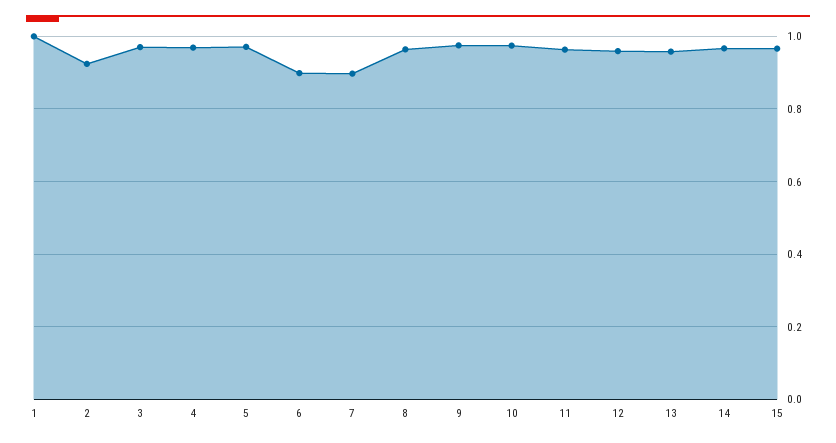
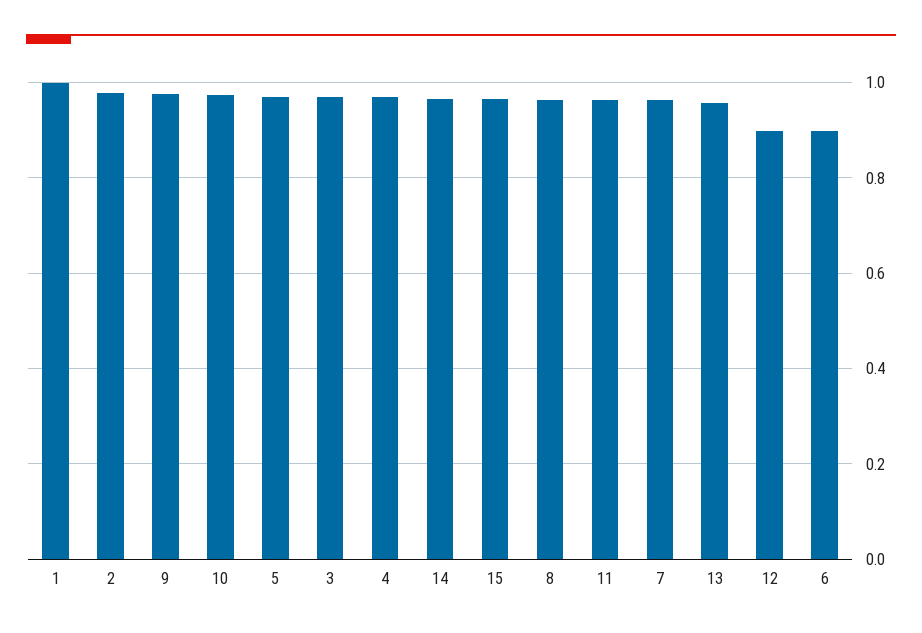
2: 0.92 -> 0.98
7: 0.9 -> 0.96
12: 0.96 -> 0.9

